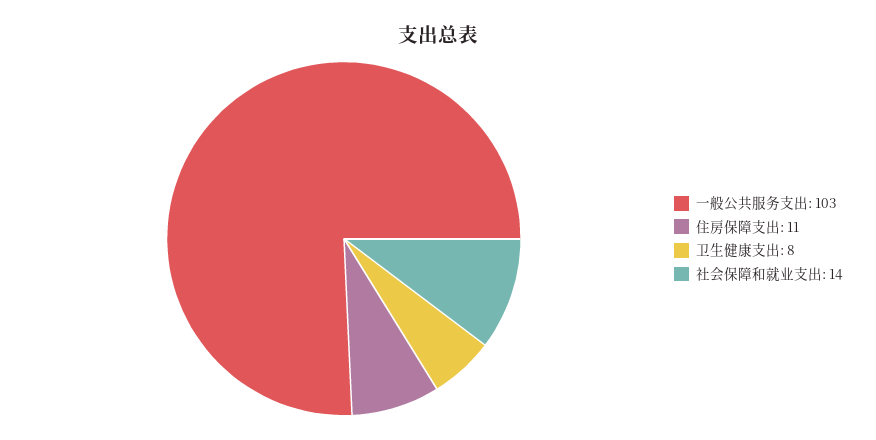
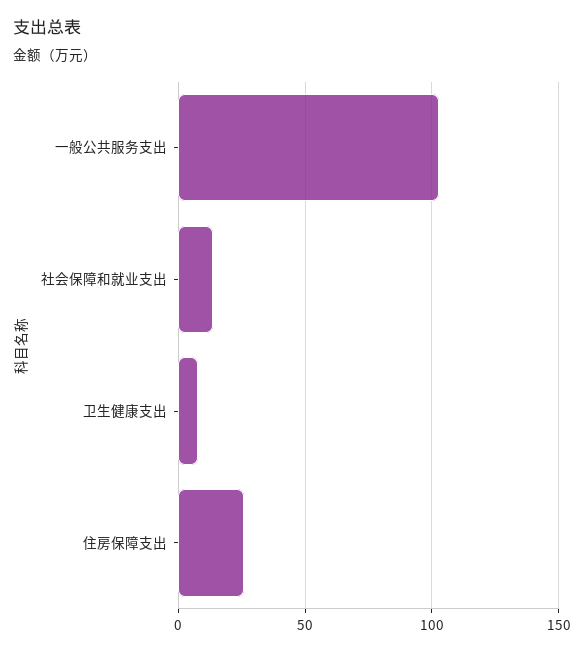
住房保障支出: 11 -> 25

